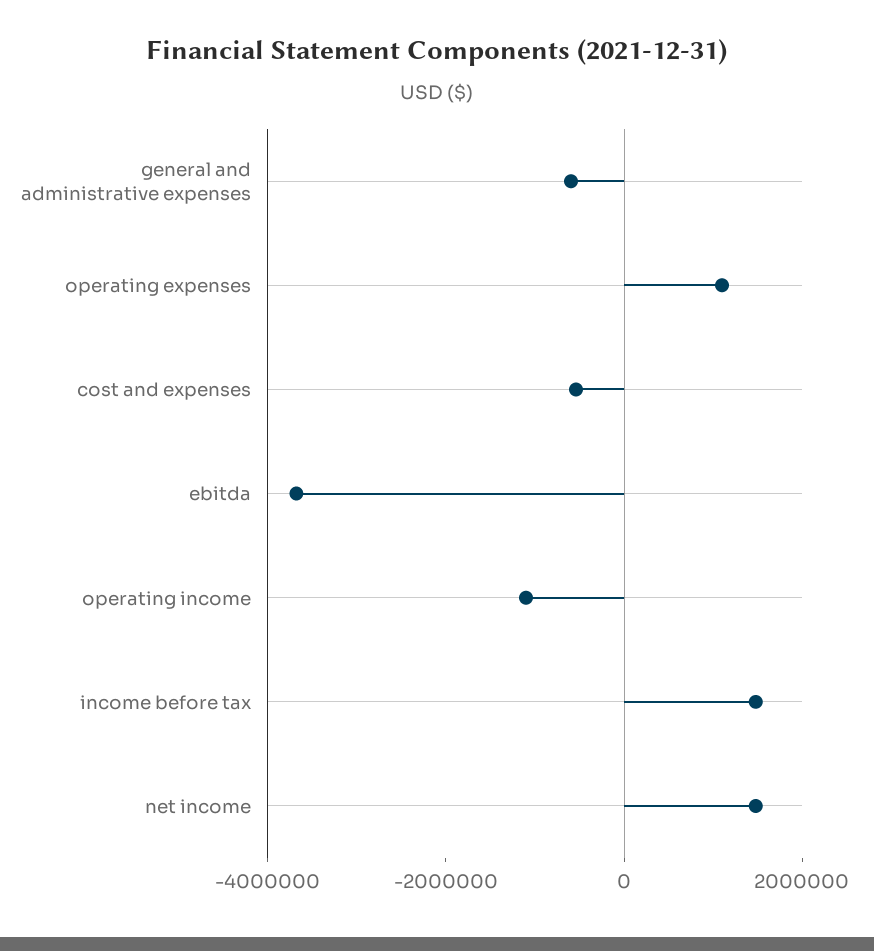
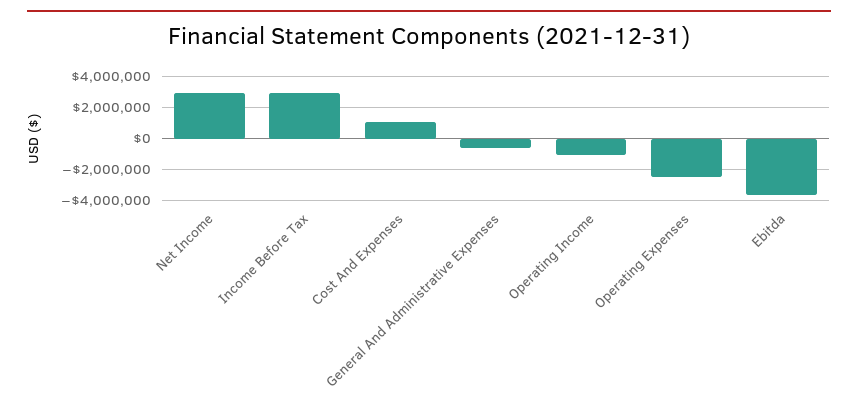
operating expenses: 1000000 -> -2500000
cost and expenses: -500000 -> 1000000
income before tax: 1500000 -> 3000000
net income: 1500000 -> 3000000

